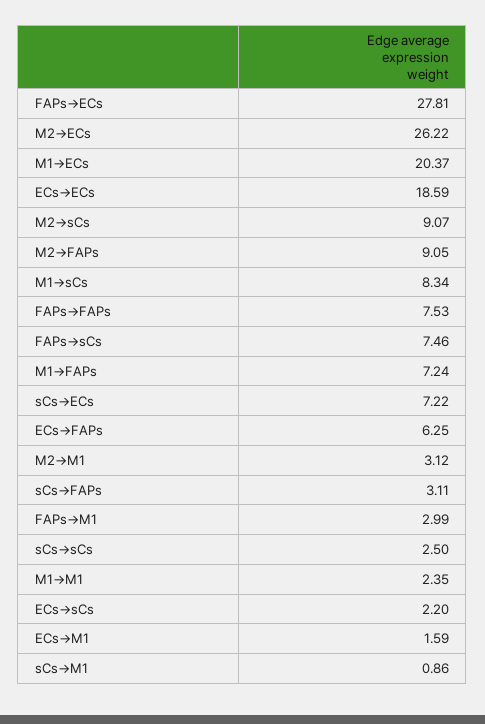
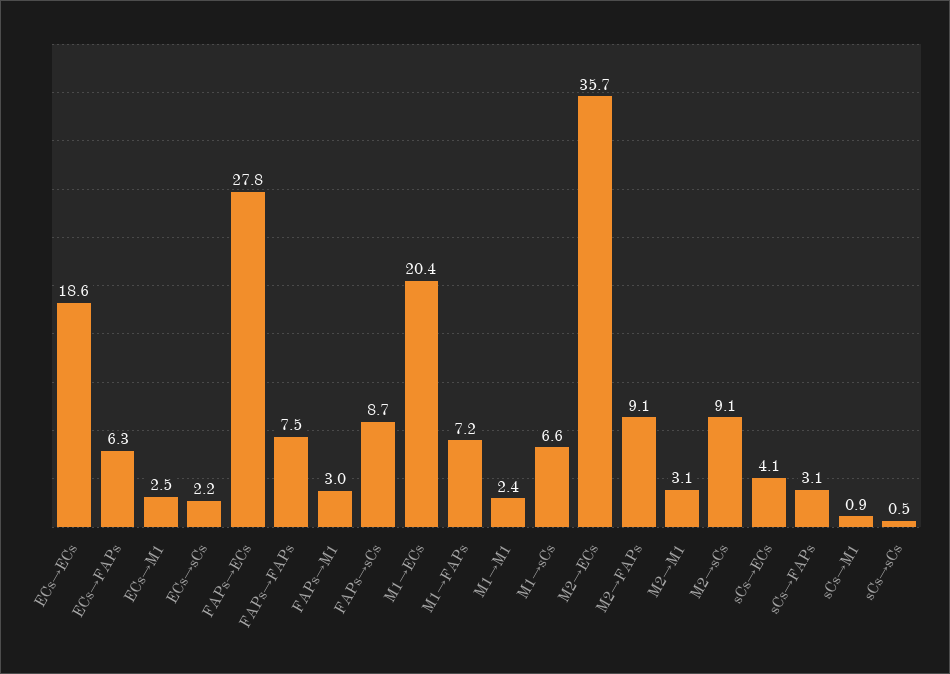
M2→ECs: 26.22 -> 35.7
M1→sCs: 8.34 -> 6.6
FAPs→sCs: 7.46 -> 8.7
sCs→ECs: 7.22 -> 4.1
sCs→sCs: 2.5 -> 0.5
ECs→M1: 1.59 -> 2.5

